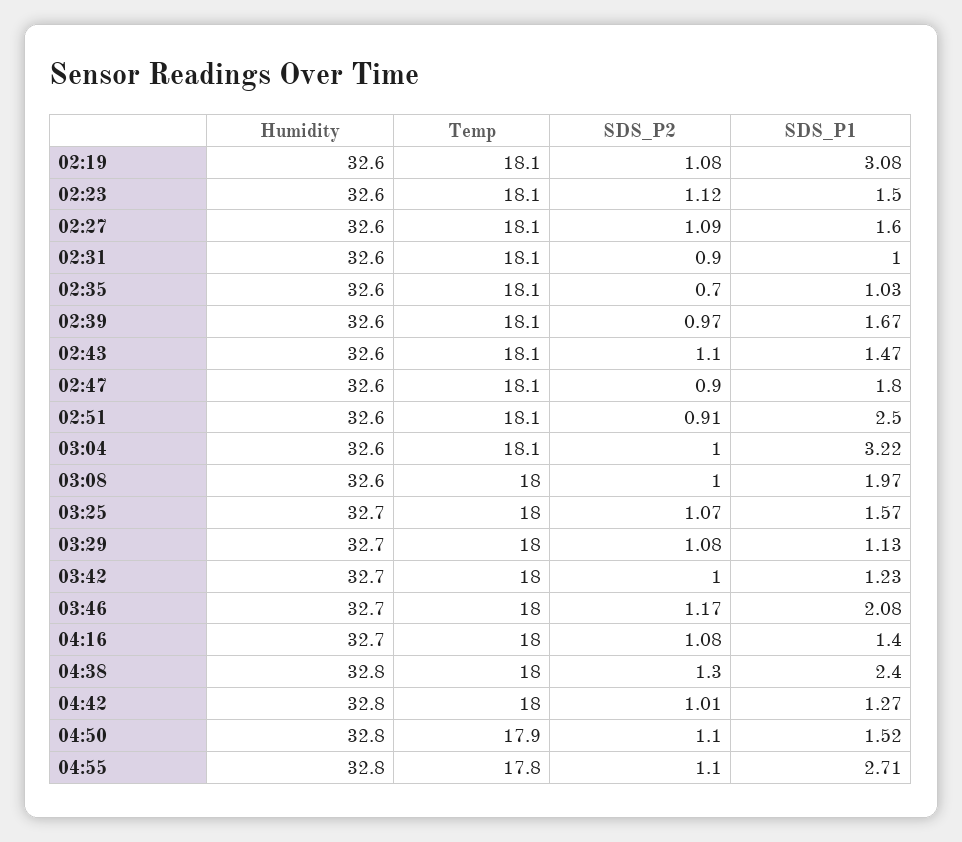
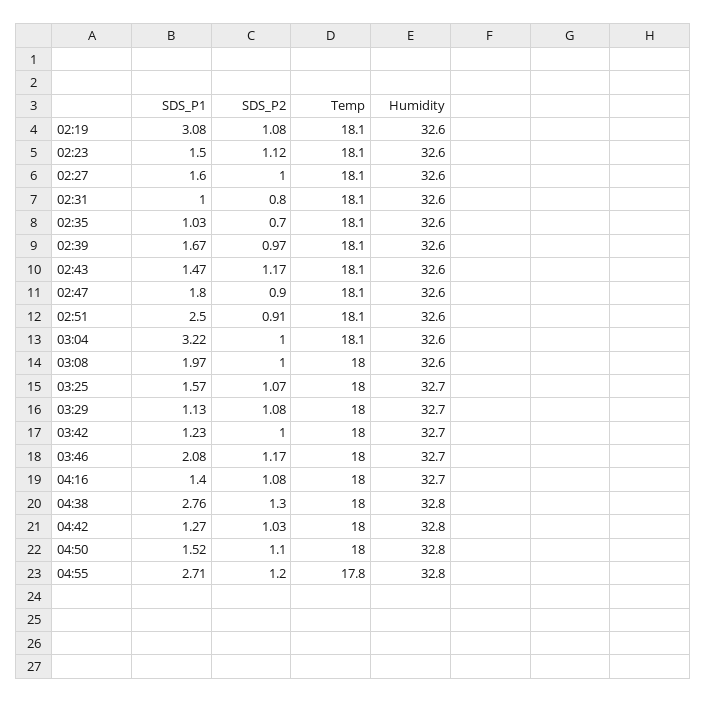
SDS_P2, 02:27: 1.09 -> 1
SDS_P2, 02:31: 0.9 -> 0.8
SDS_P2, 02:43: 1.1 -> 1.17
SDS_P1, 04:38: 2.4 -> 2.76
SDS_P2, 04:42: 1.01 -> 1.03
Temp, 04:50: 17.9 -> 18
SDS_P2, 04:55: 1.1 -> 1.2

